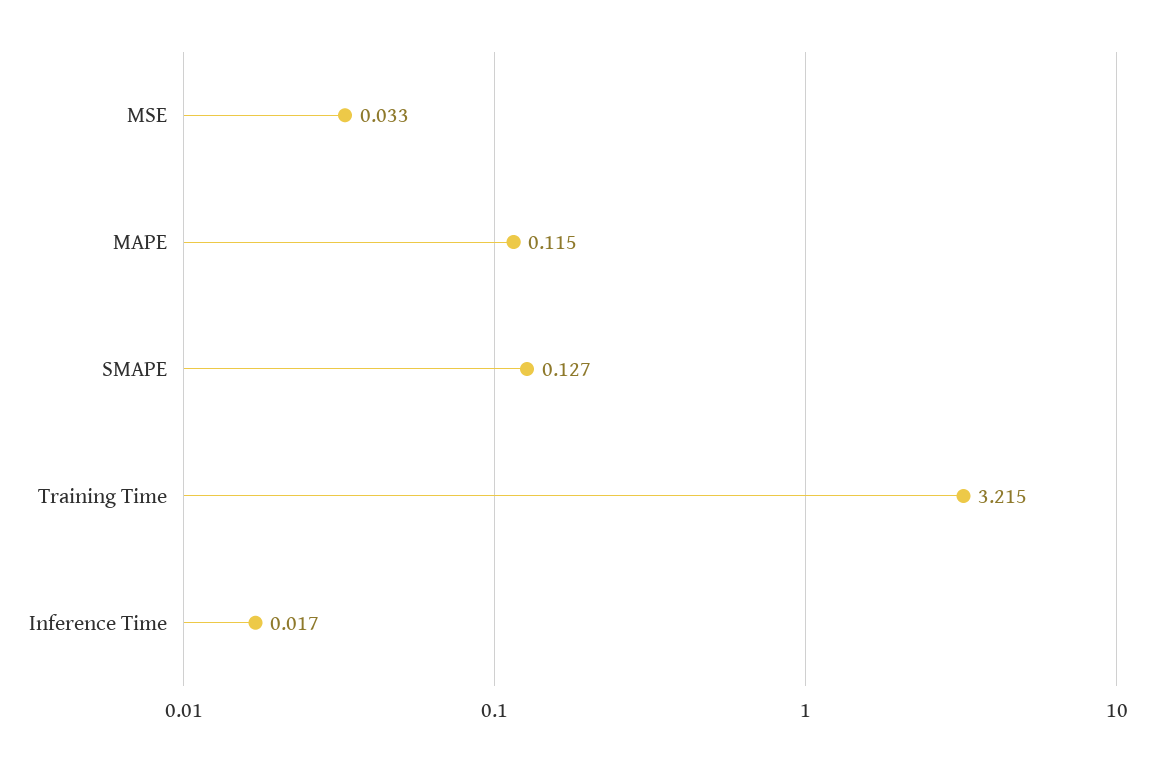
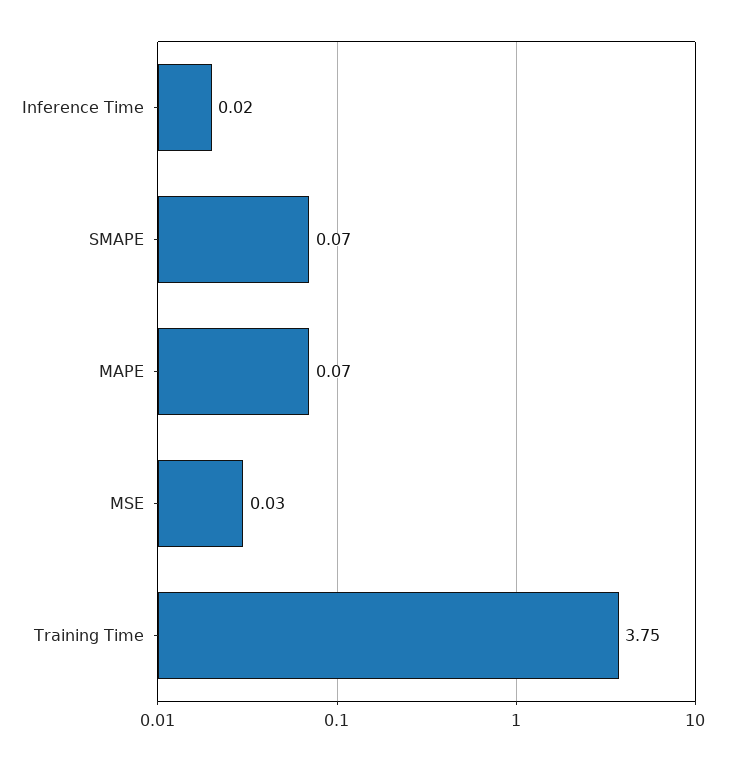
MAPE: 0.115 -> 0.07
SMAPE: 0.127 -> 0.07
Training Time: 3.215 -> 3.75

